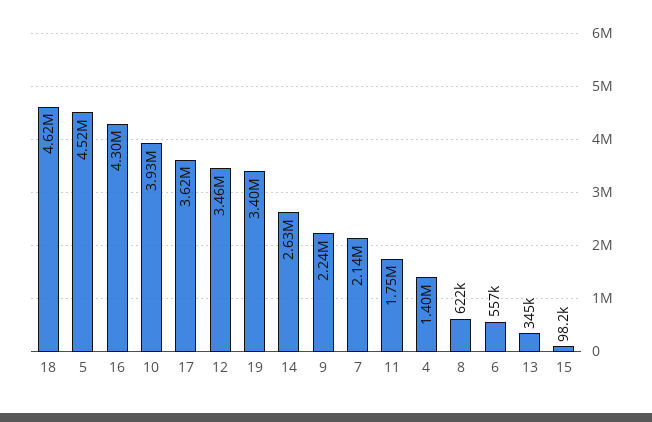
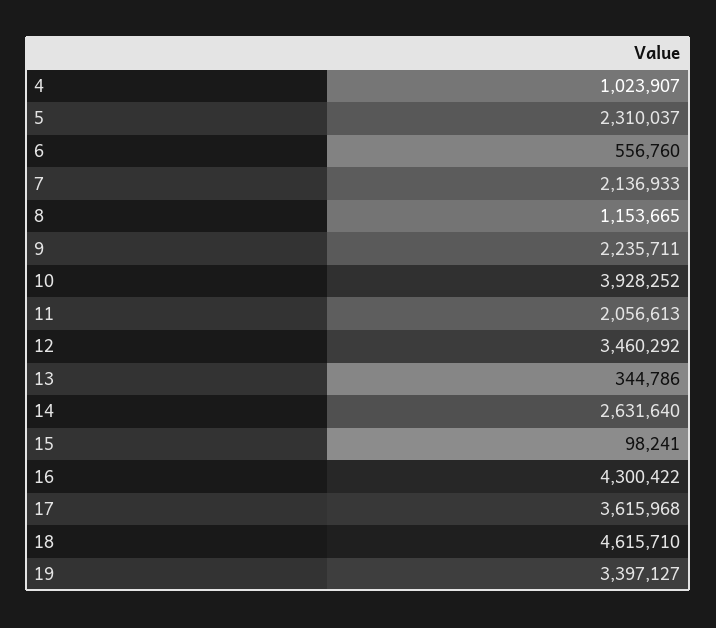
5: 4520000 -> 2310037
11: 1750000 -> 2056613
4: 1400000 -> 1023907
8: 622000 -> 1153665

